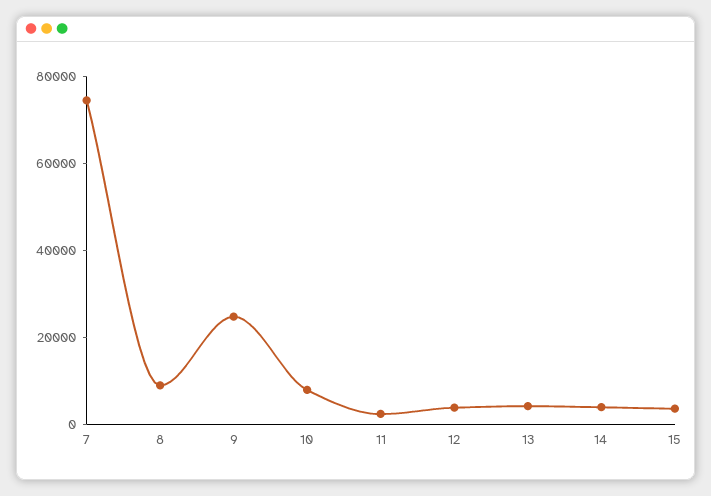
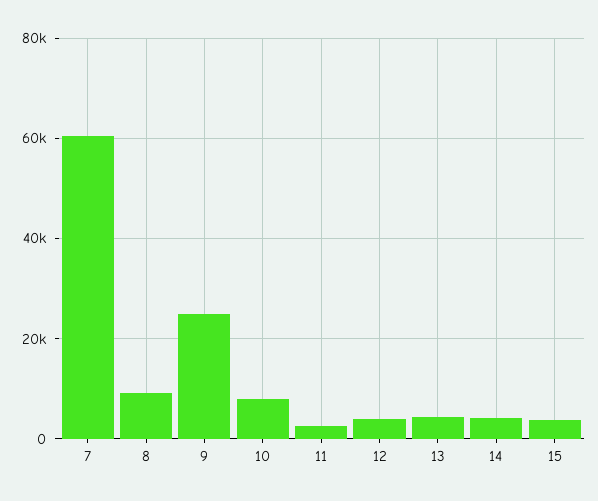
7: 75000 -> 60000

